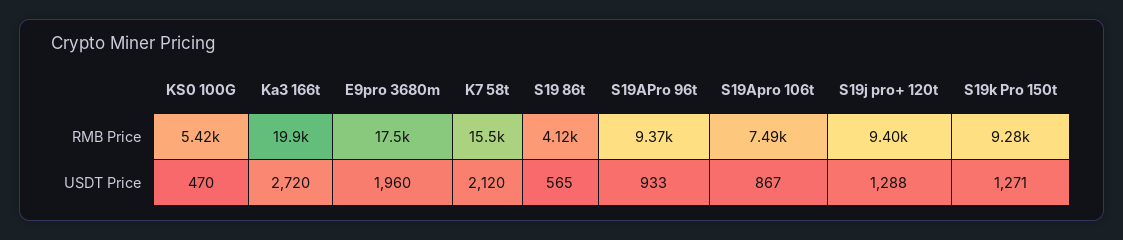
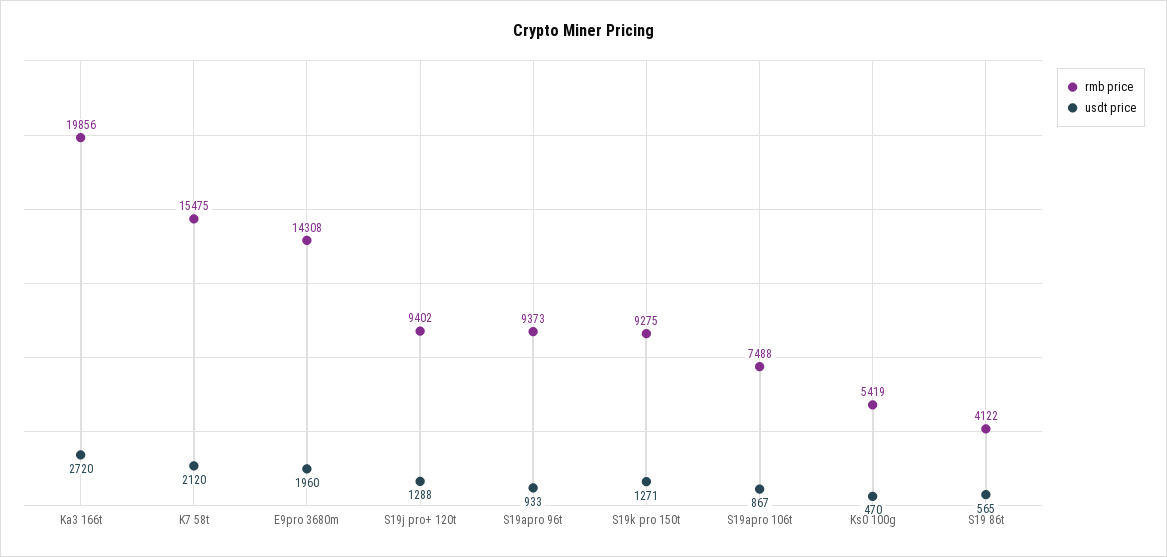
RMB Price, E9pro 3680m: 17500 -> 14308

